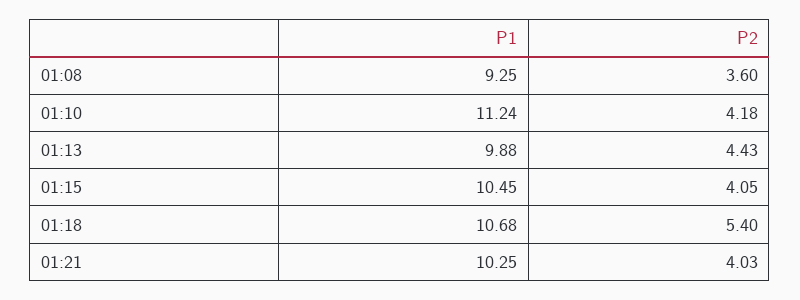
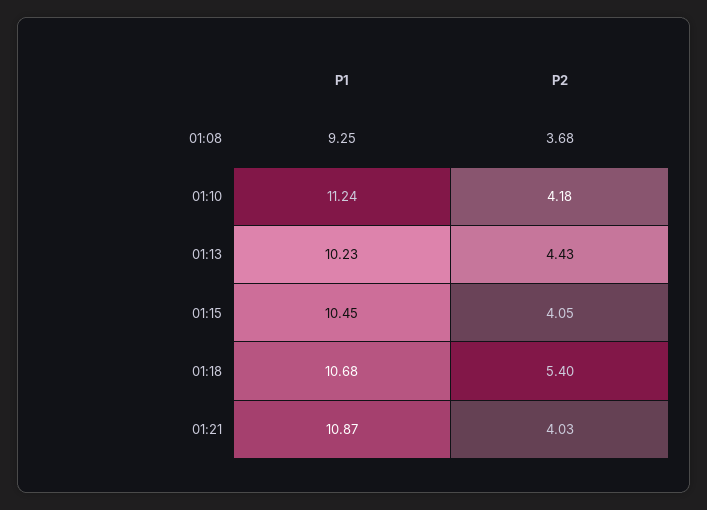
P2, 01:08: 3.6 -> 3.68
P1, 01:13: 9.88 -> 10.23
P1, 01:21: 10.25 -> 10.87

